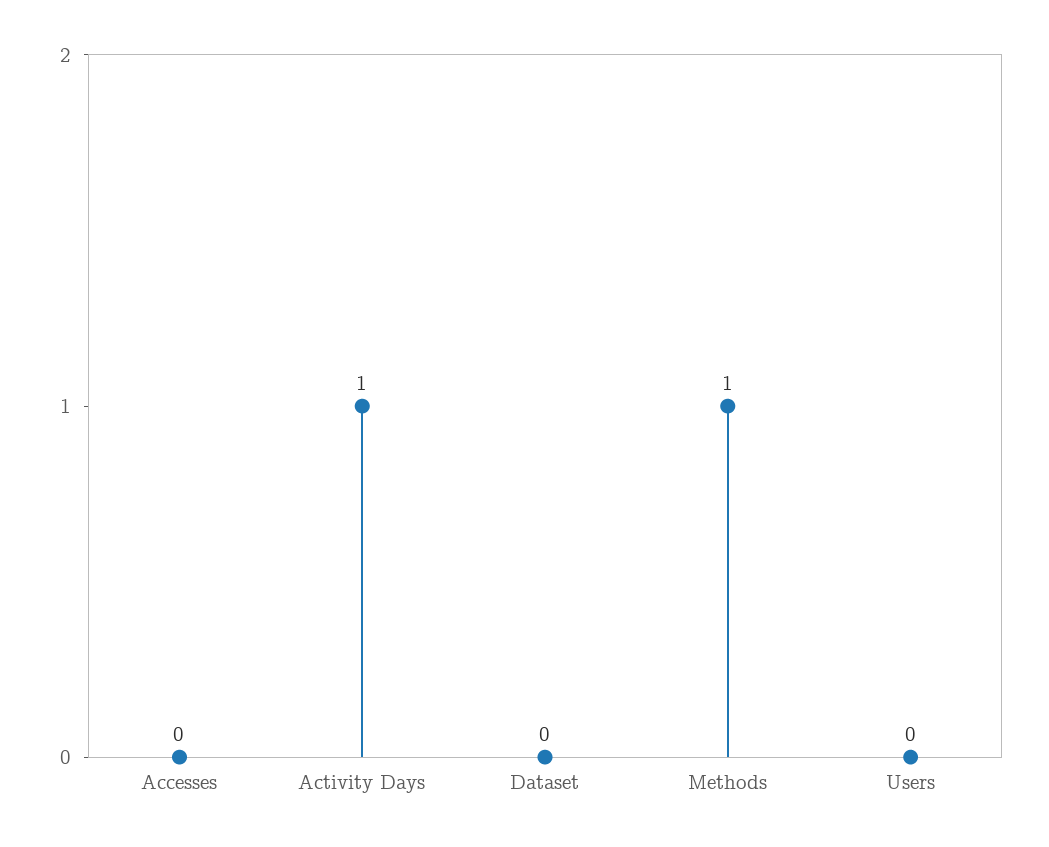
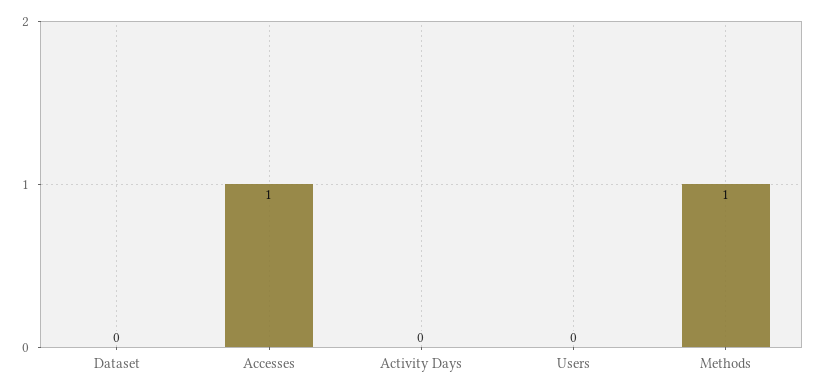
Accesses: 0 -> 1
Activity Days: 1 -> 0

